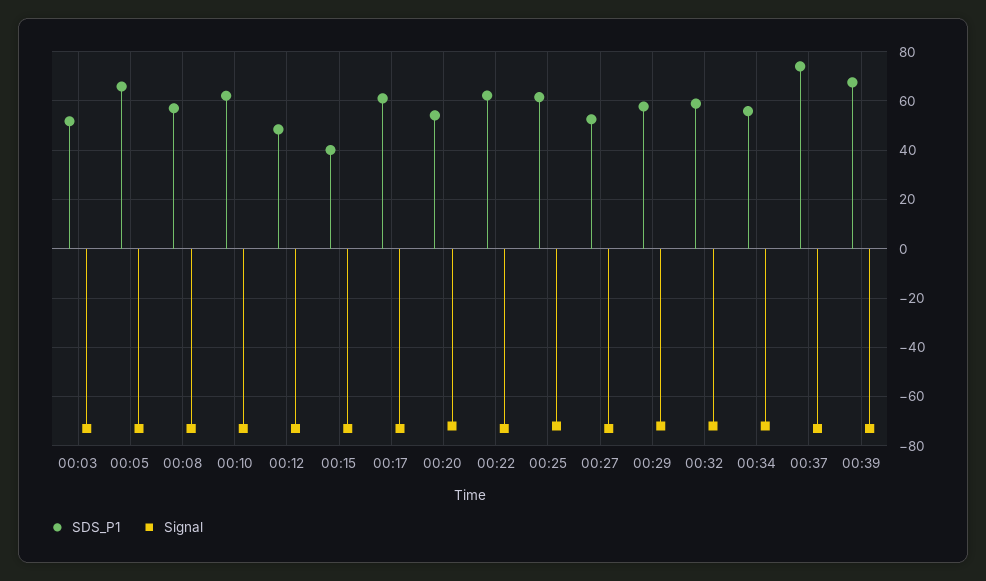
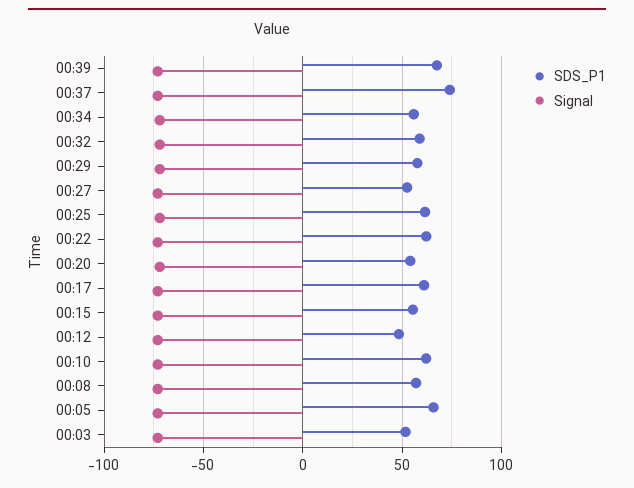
SDS_P1, 00:15: 40 -> 55

